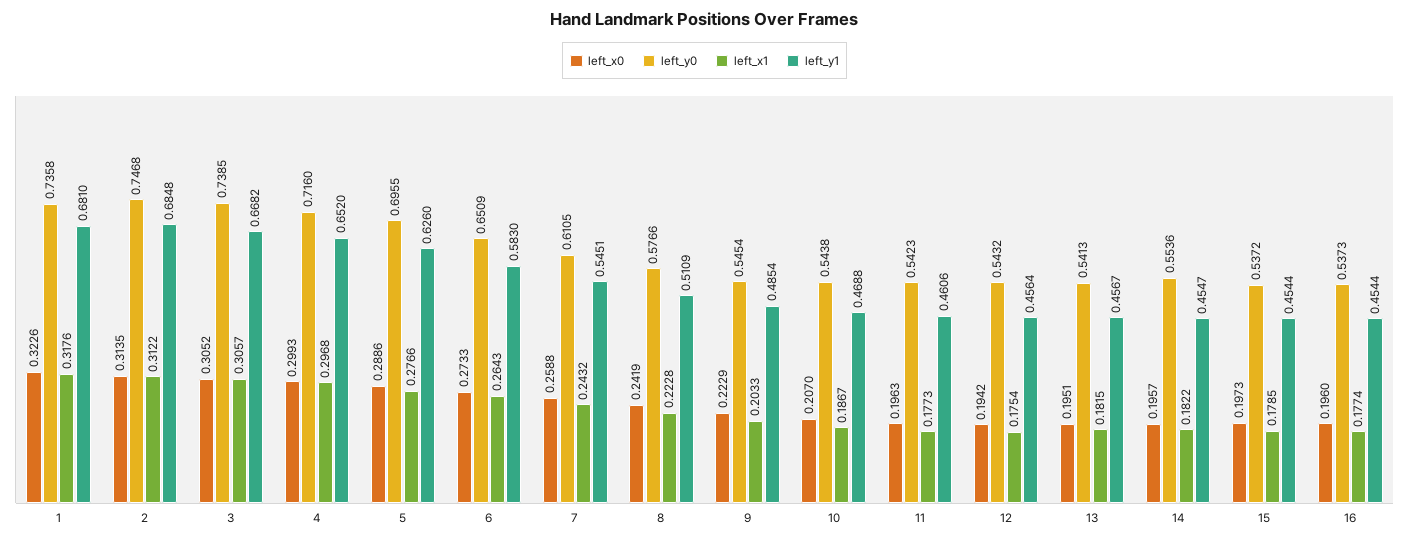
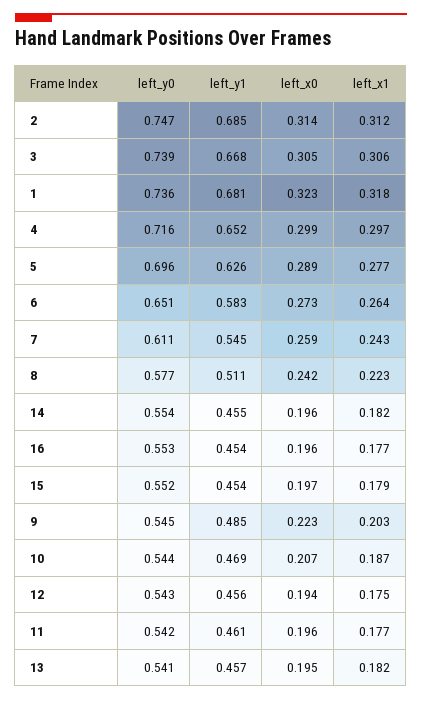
left_y0, 15: 0.5372 -> 0.552
left_y0, 16: 0.5373 -> 0.553

